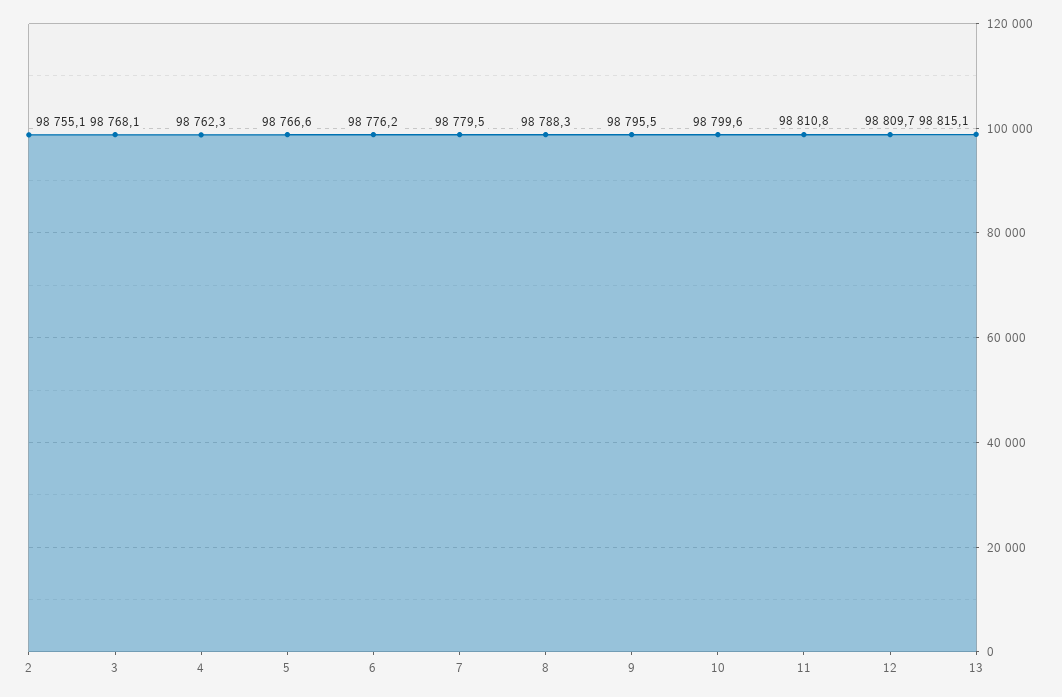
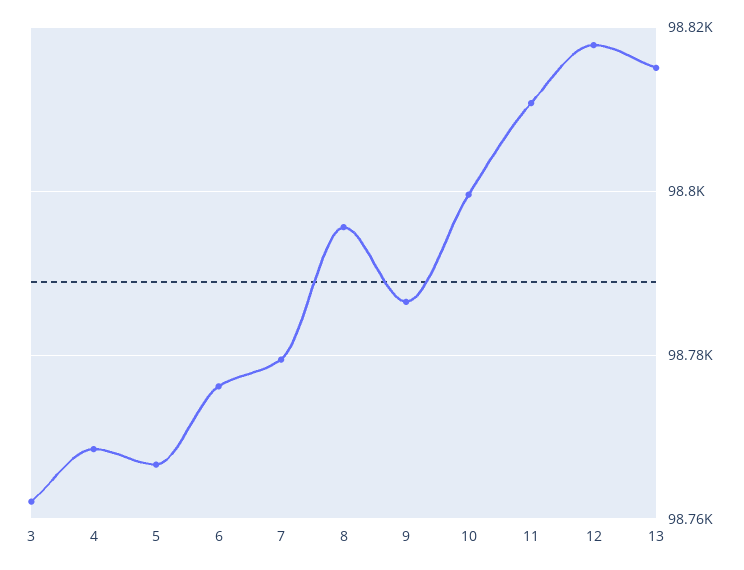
2: 98755.1 -> none
3: 98768.1 -> 98762
4: 98762.3 -> 98768
8: 98788.3 -> 98796
9: 98795.5 -> 98786
12: 98809.7 -> 98818

